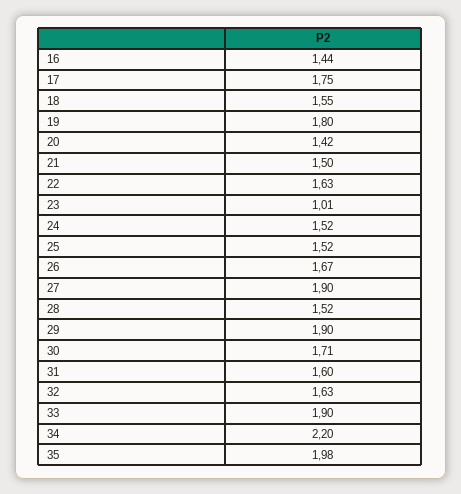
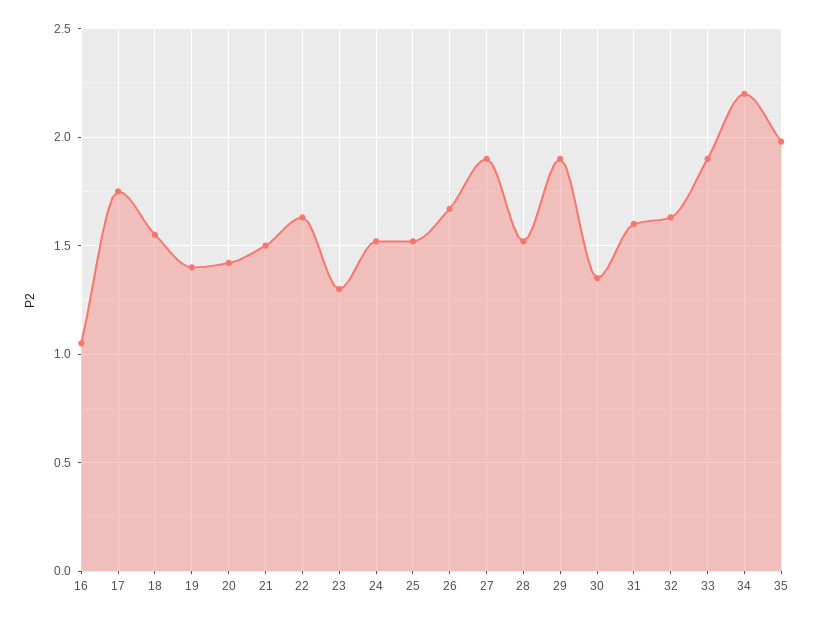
16: 1.44 -> 1.05
19: 1.8 -> 1.4
23: 1.01 -> 1.3
30: 1.71 -> 1.35

